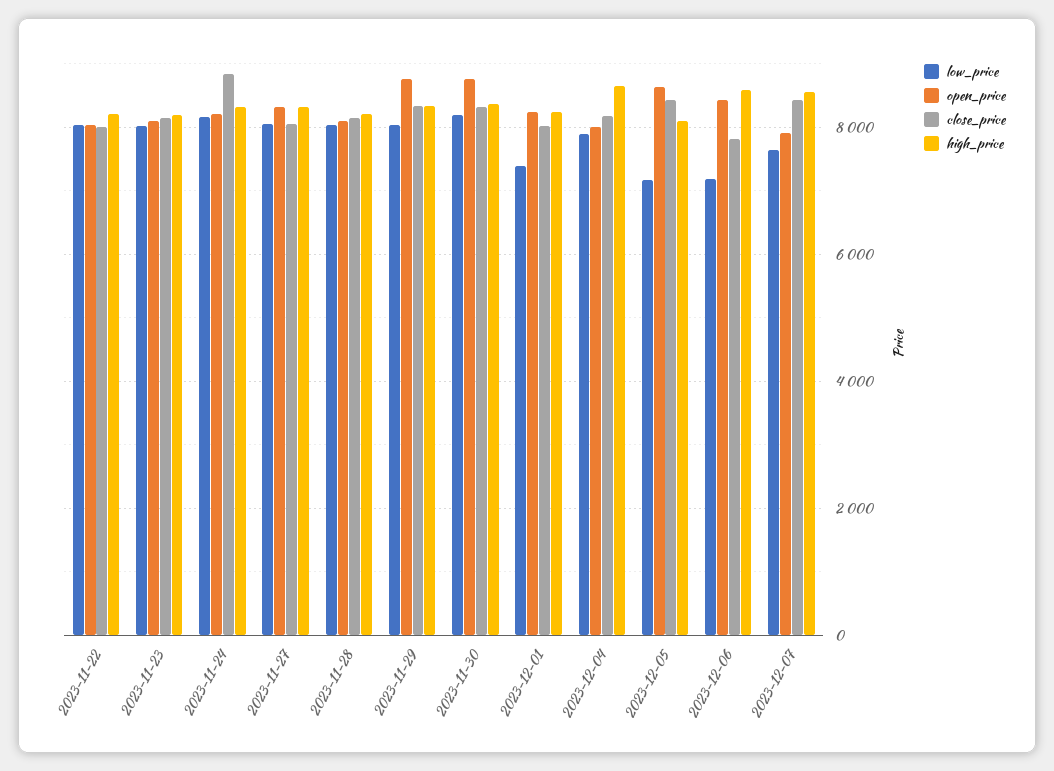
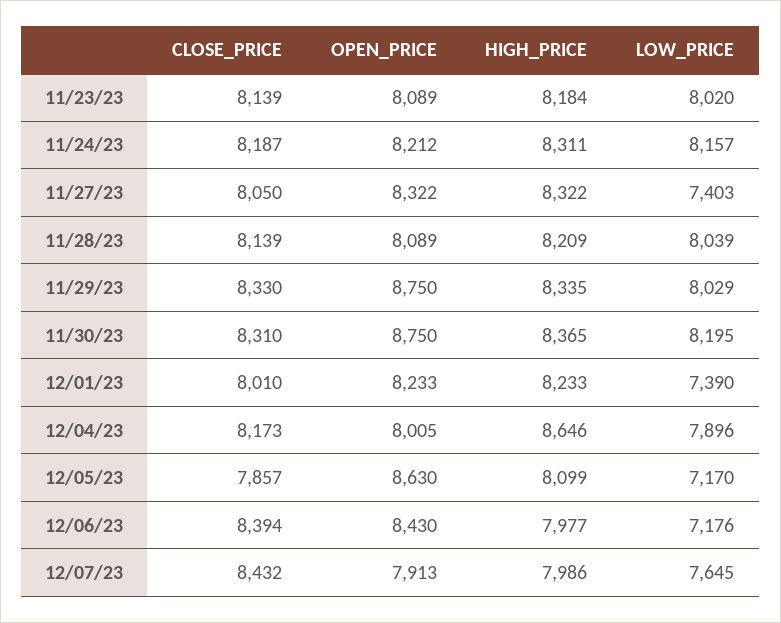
low_price, 2023-11-22: 8000 -> none
open_price, 2023-11-22: 8000 -> none
close_price, 2023-11-22: 8000 -> none
high_price, 2023-11-22: 8200 -> none
close_price, 2023-11-24: 8800 -> 8187
low_price, 2023-11-27: 8000 -> 7403
close_price, 2023-12-05: 8400 -> 7857
close_price, 2023-12-06: 7800 -> 8394
high_price, 2023-12-06: 8600 -> 7977
high_price, 2023-12-07: 8600 -> 7986

